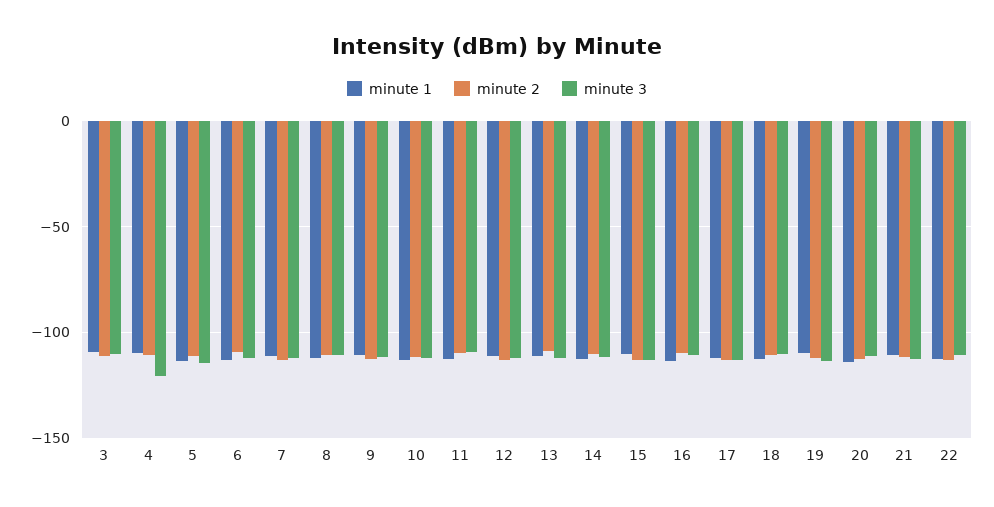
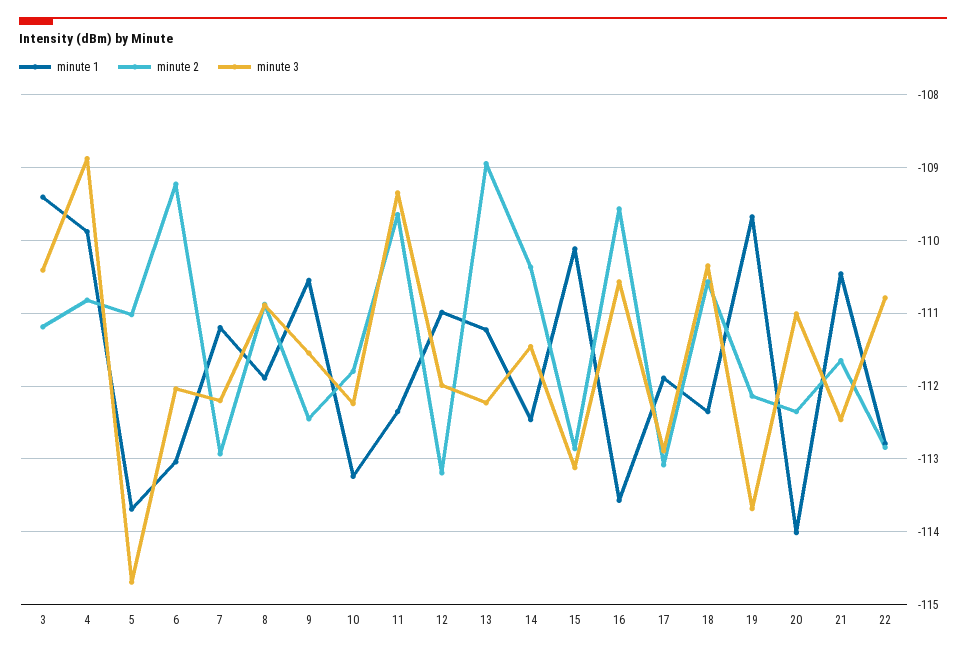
minute 3, 4: -120 -> -108.9

